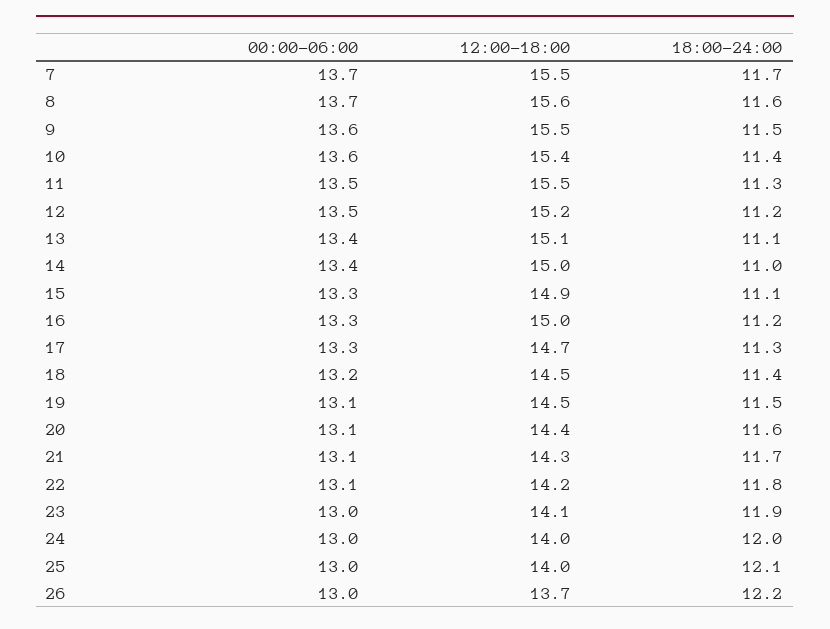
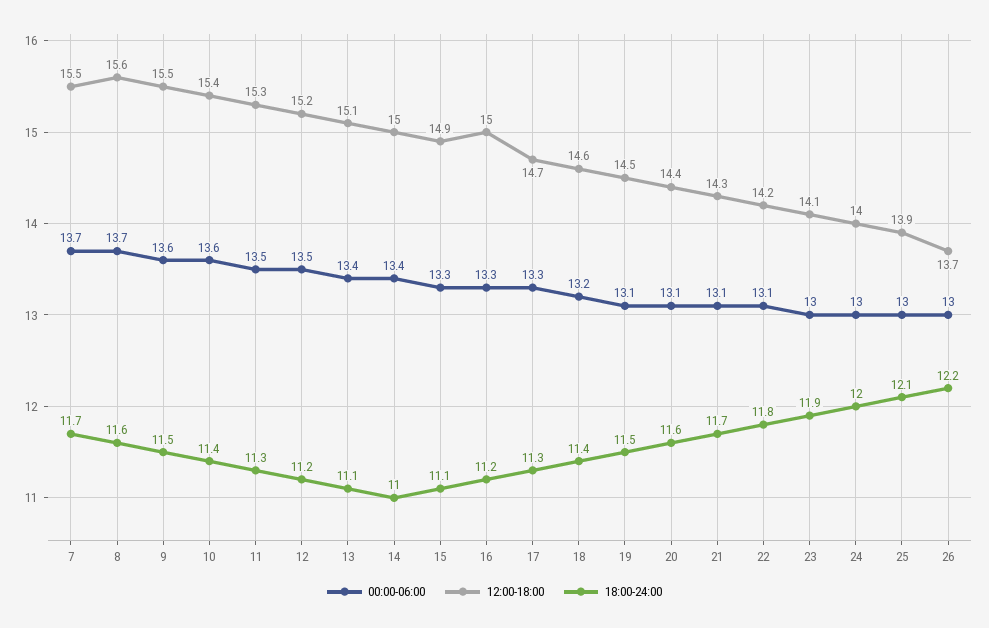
12:00-18:00, 11: 15.5 -> 15.3
12:00-18:00, 18: 14.5 -> 14.6
12:00-18:00, 25: 14 -> 13.9

